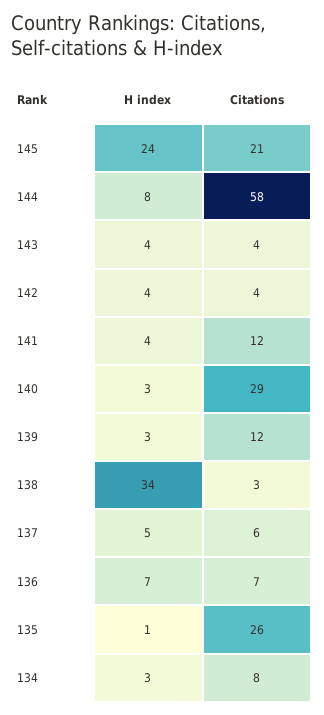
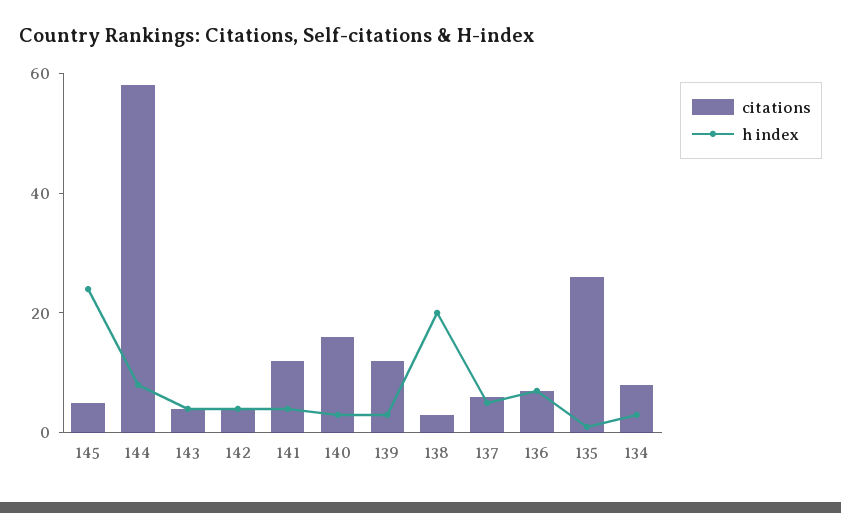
Citations, 145: 21 -> 5
Citations, 140: 29 -> 15
H index, 138: 34 -> 20

